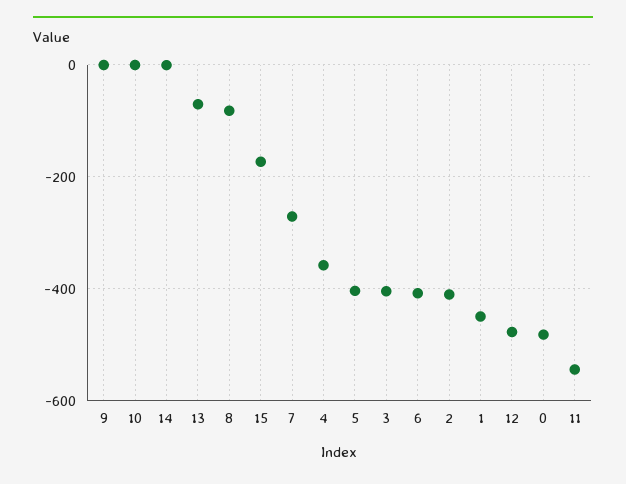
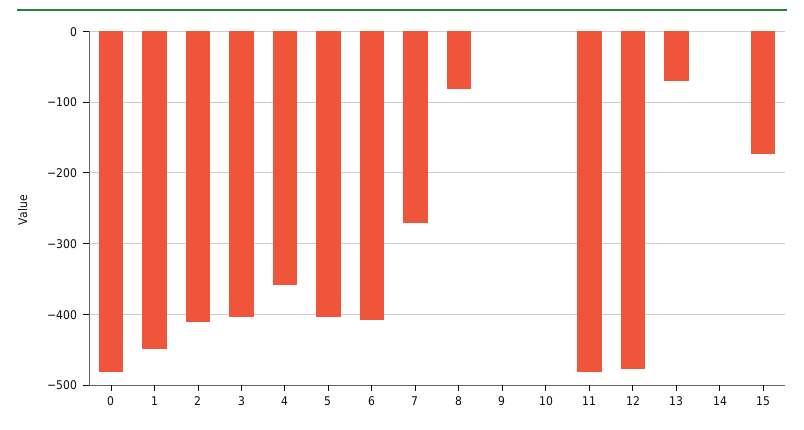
11: -540 -> -480

